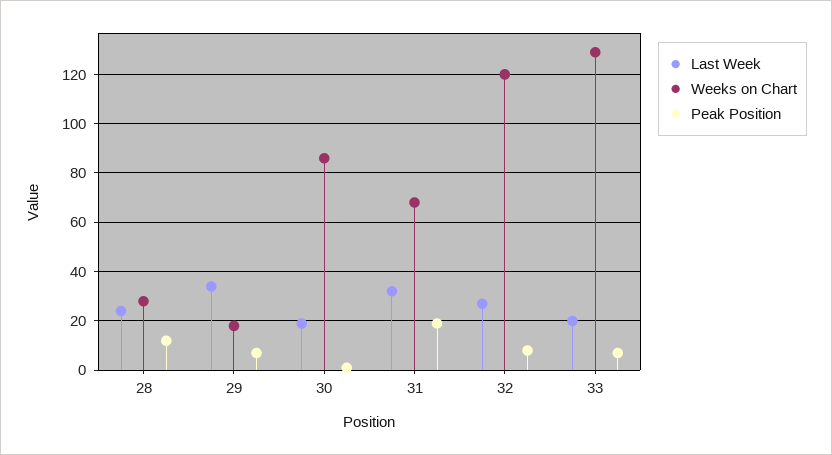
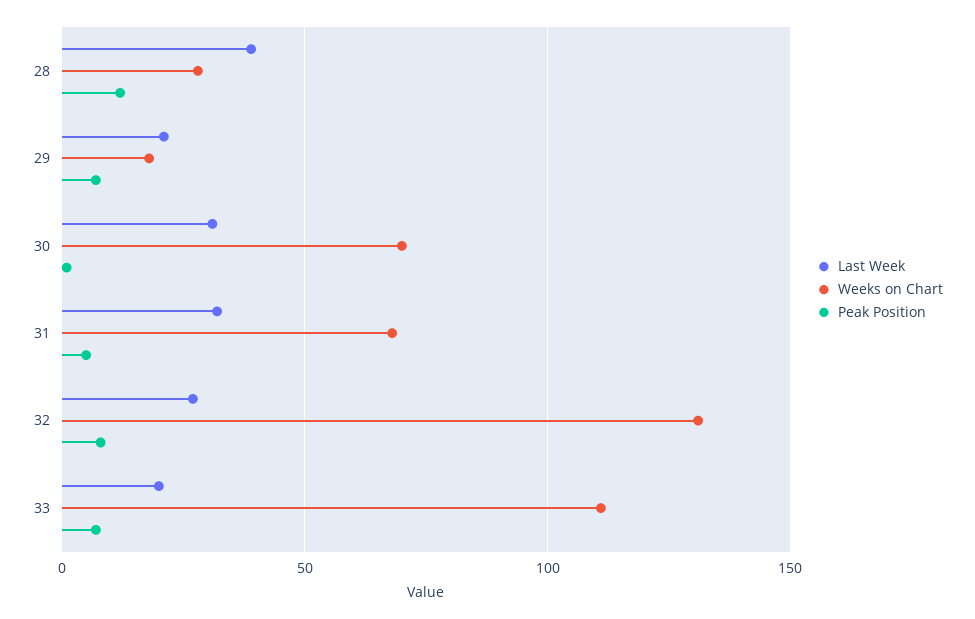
Last Week, 28: 25 -> 40
Last Week, 29: 35 -> 20
Last Week, 30: 20 -> 30
Weeks on Chart, 30: 85 -> 70
Peak Position, 31: 20 -> 5
Weeks on Chart, 32: 120 -> 130
Weeks on Chart, 33: 130 -> 110

